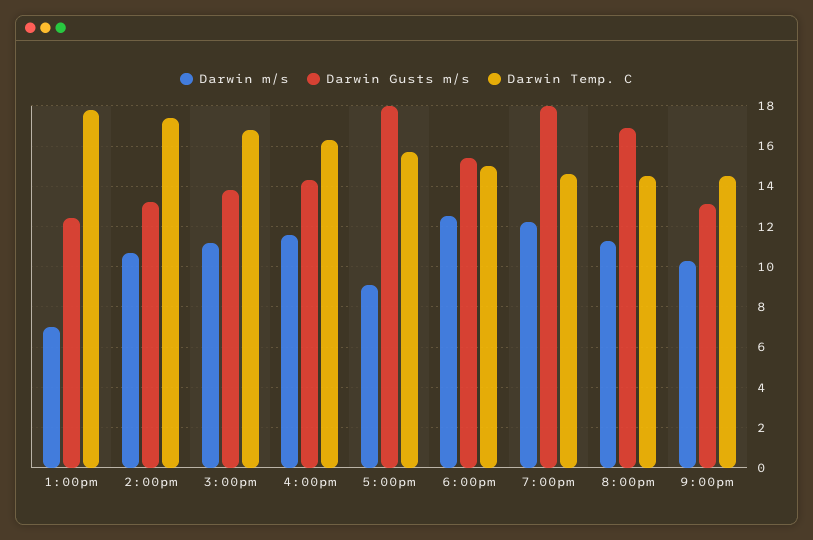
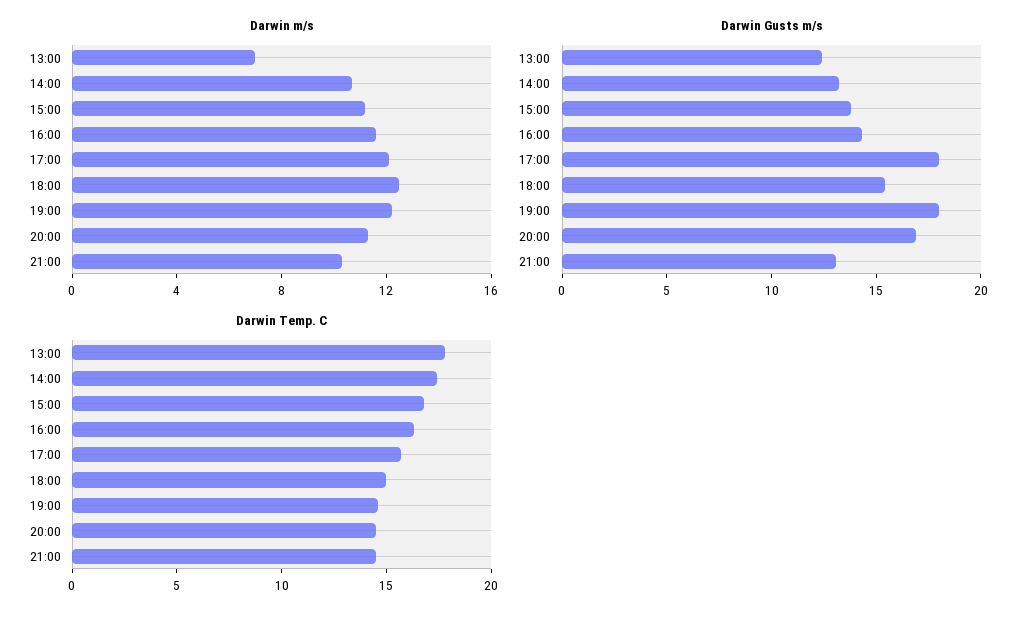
Darwin m/s, 5:00pm: 9 -> 12

